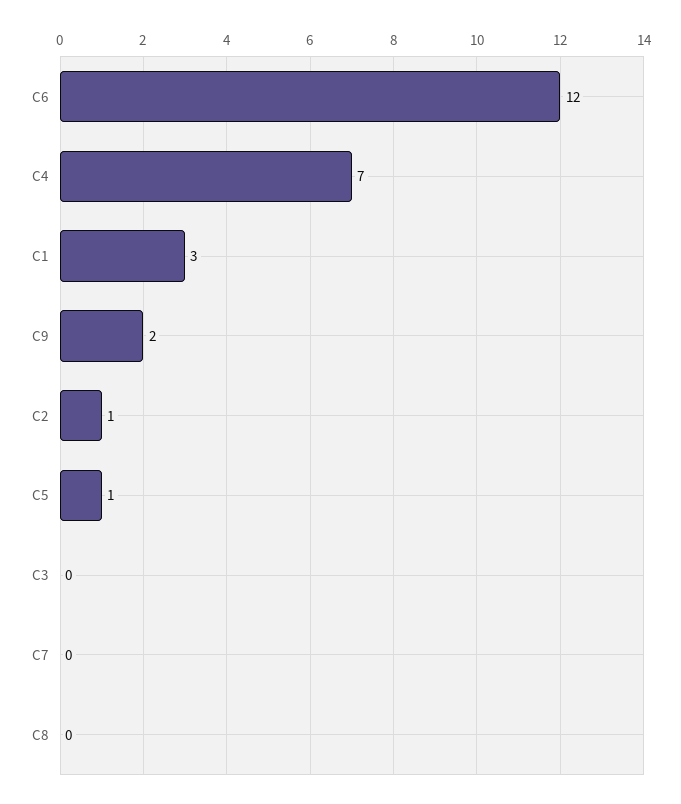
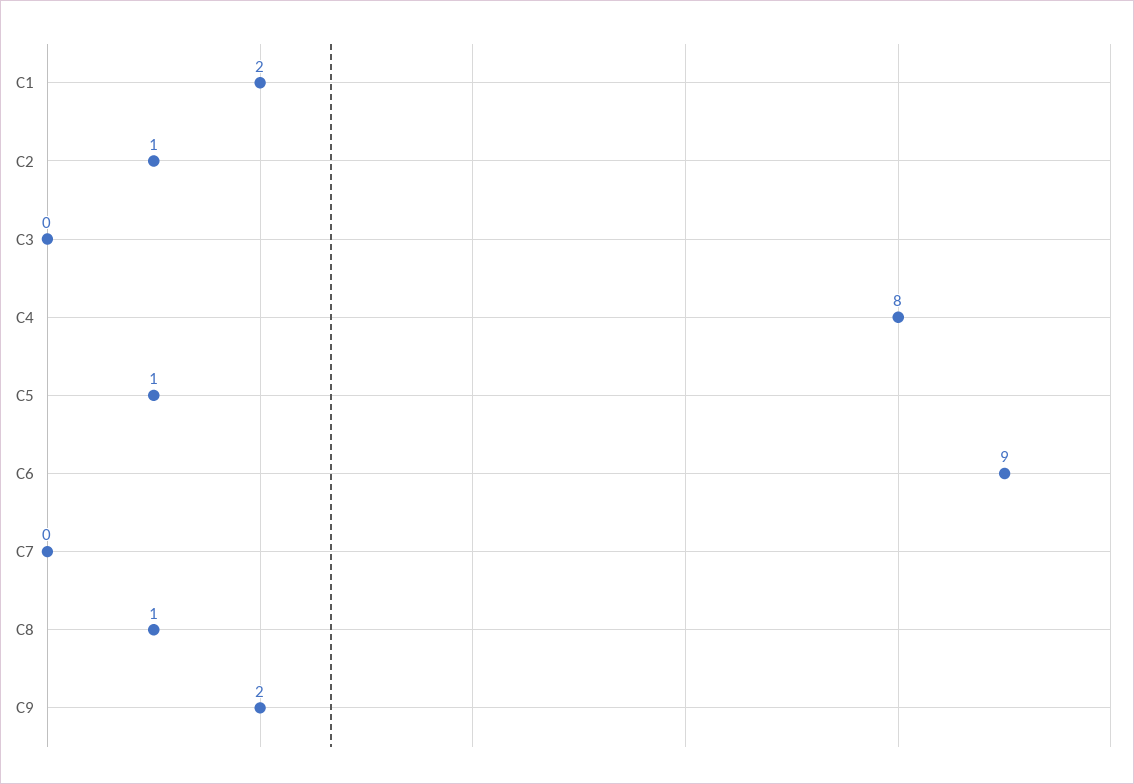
C6: 12 -> 9
C4: 7 -> 8
C1: 3 -> 2
C8: 0 -> 1

